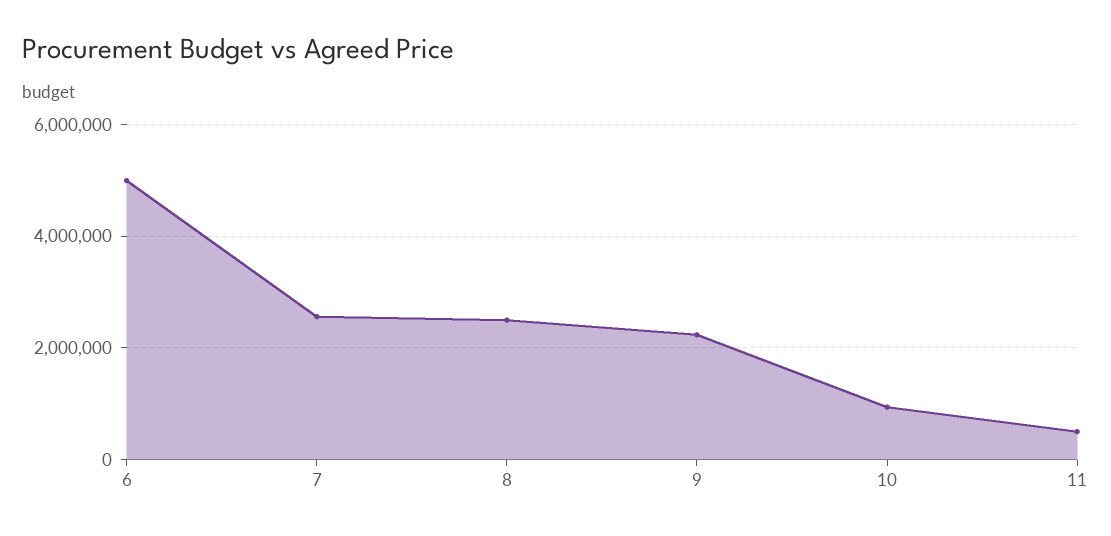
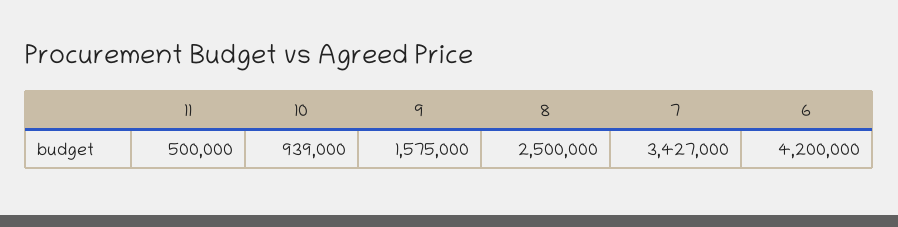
6: 5000000 -> 4200000
7: 2600000 -> 3427000
9: 2200000 -> 1575000

